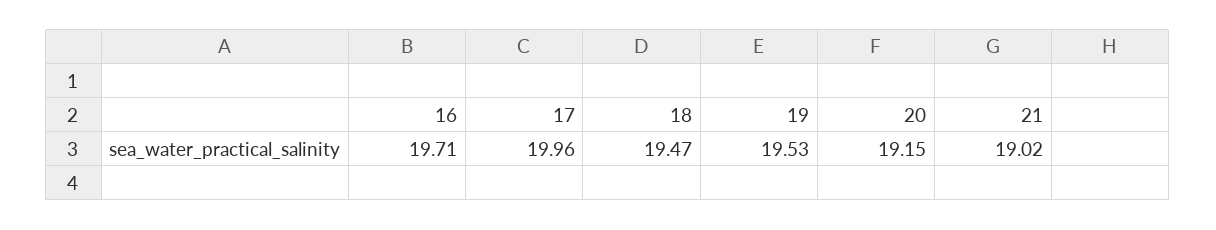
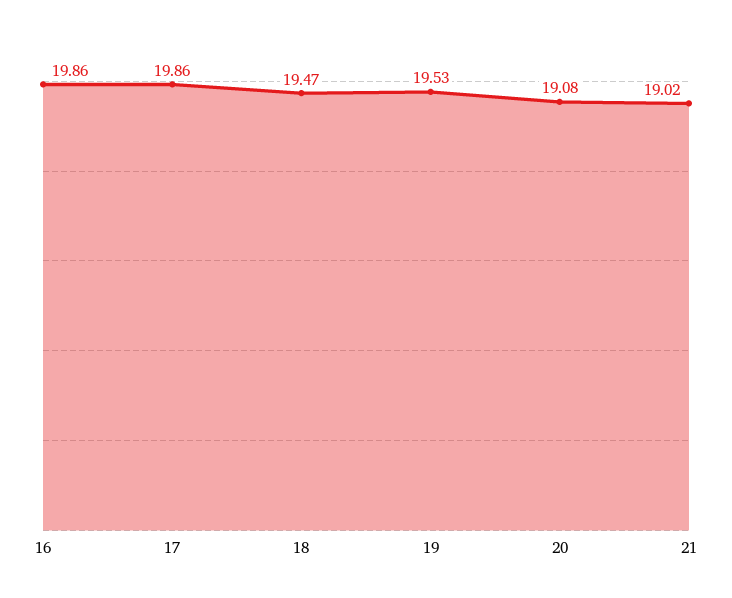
16: 19.71 -> 19.86
17: 19.96 -> 19.86
20: 19.15 -> 19.08

